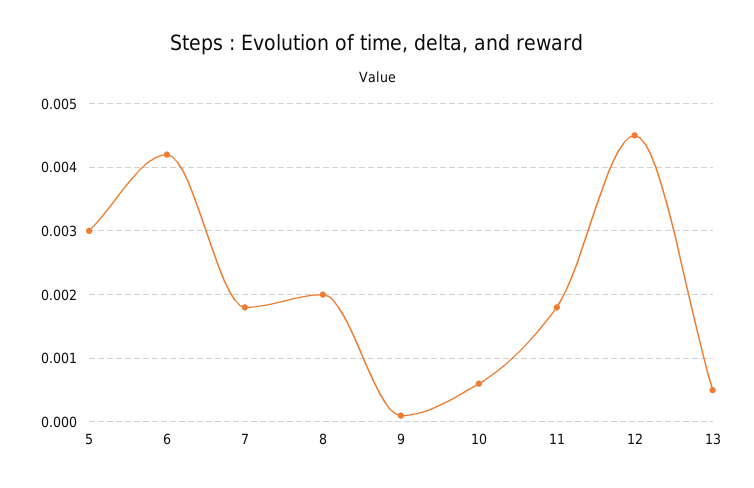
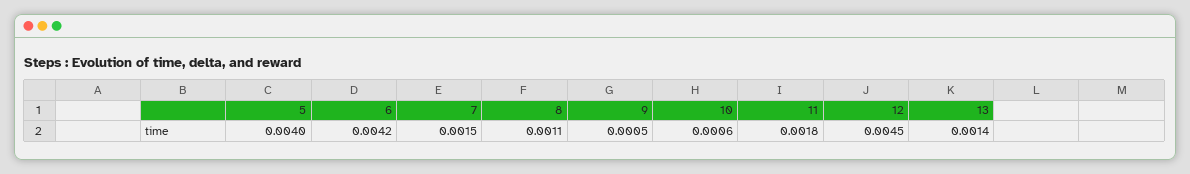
5: 0.003 -> 0.004
7: 0.0018 -> 0.0015
8: 0.002 -> 0.0011
9: 0.0001 -> 0.0005
13: 0.0005 -> 0.0014

